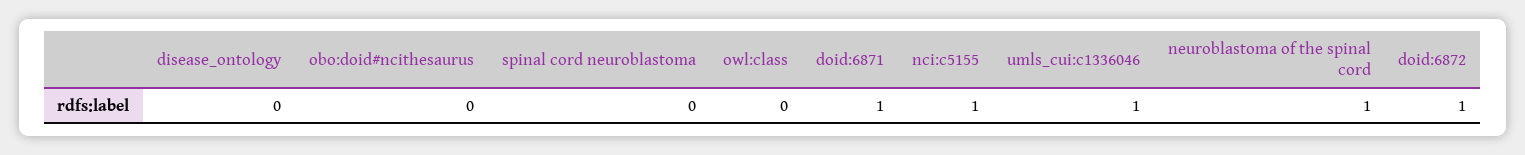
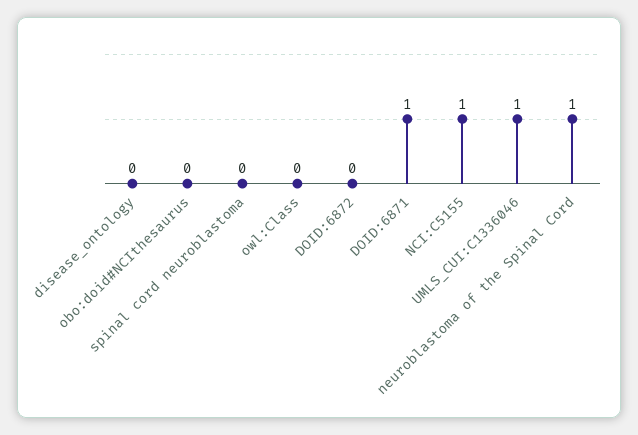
doid:6872: 1 -> 0

